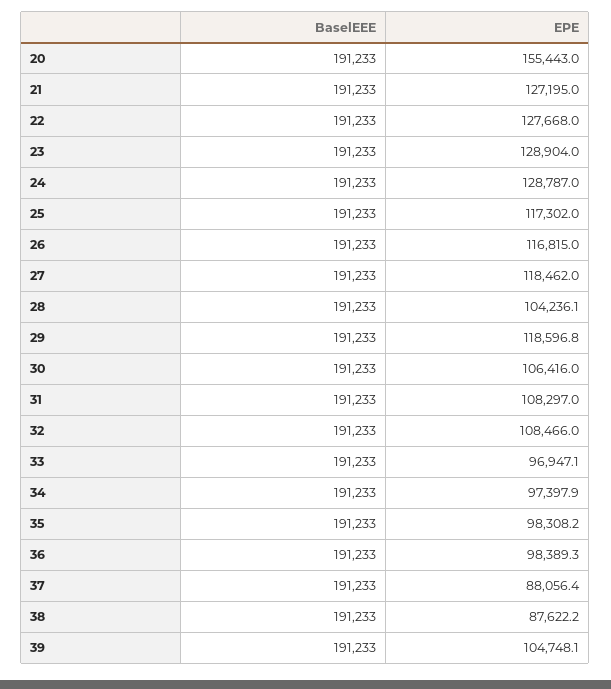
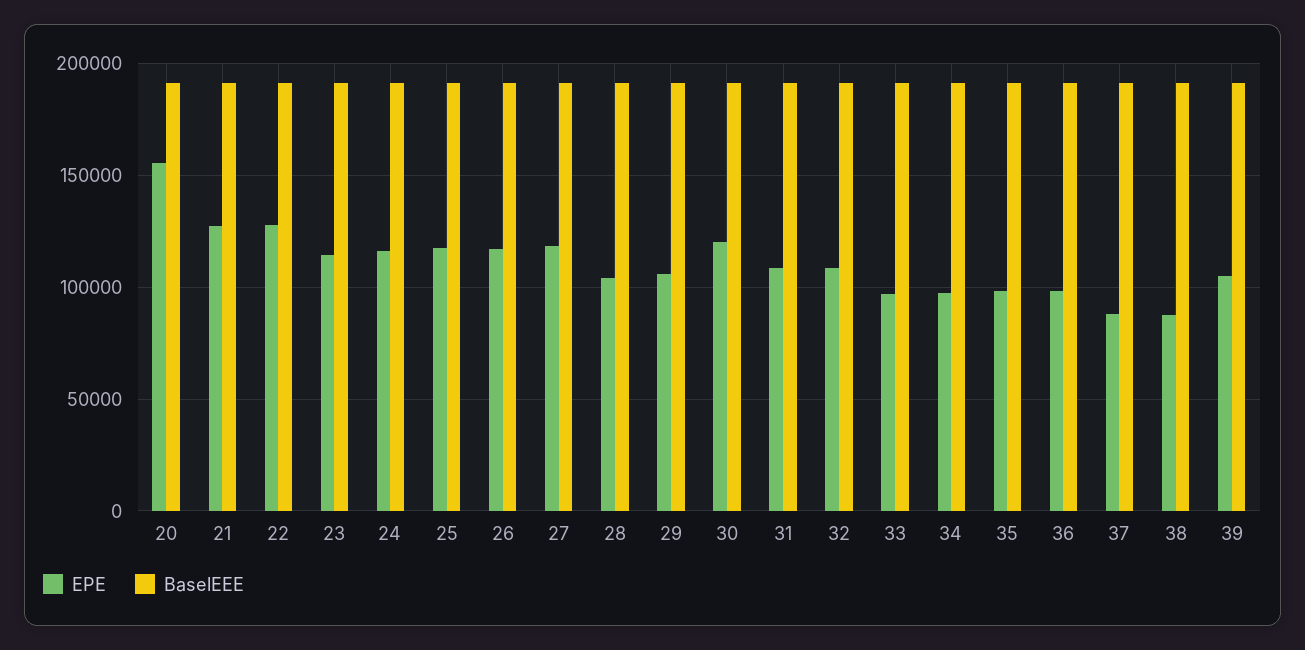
EPE, 23: 128904 -> 115000
EPE, 24: 128787 -> 115000
EPE, 29: 118596.8 -> 105000
EPE, 30: 106416 -> 120000

